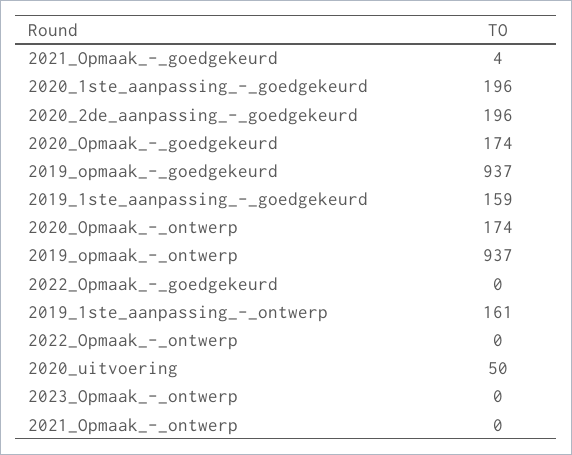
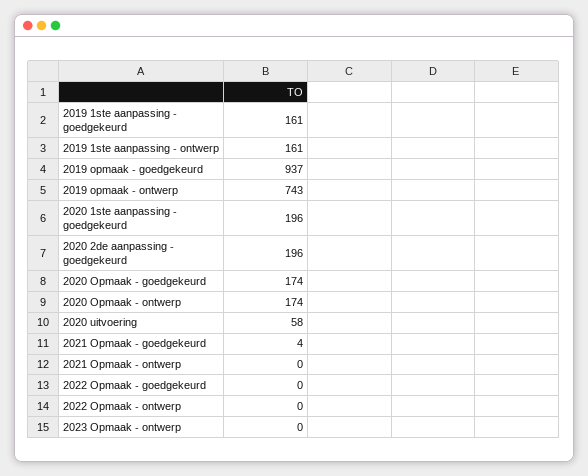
2019_1ste_aanpassing_-_goedgekeurd: 159 -> 161
2019_opmaak_-_ontwerp: 937 -> 743
2020_uitvoering: 50 -> 58

